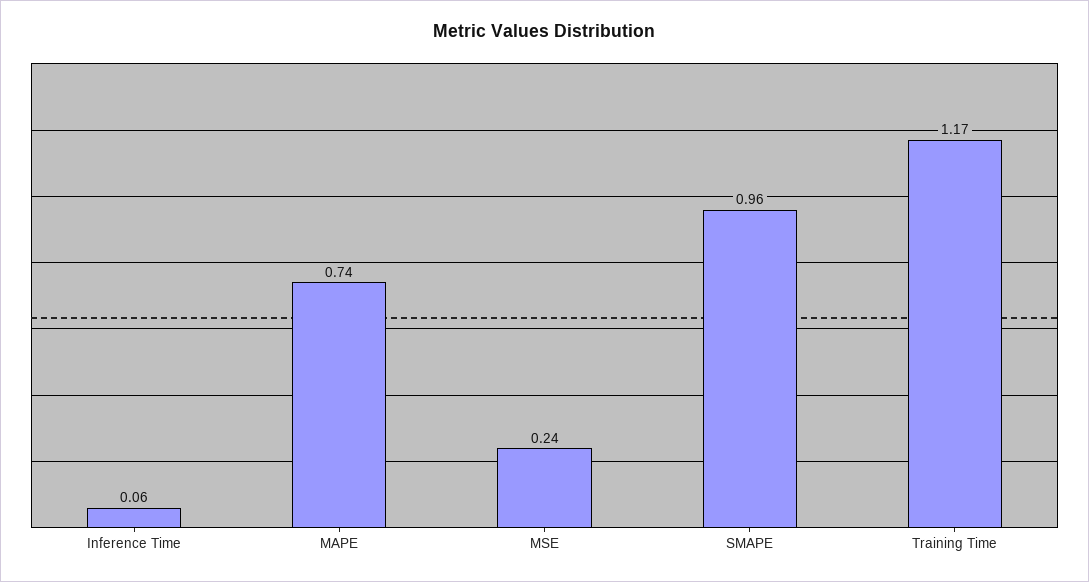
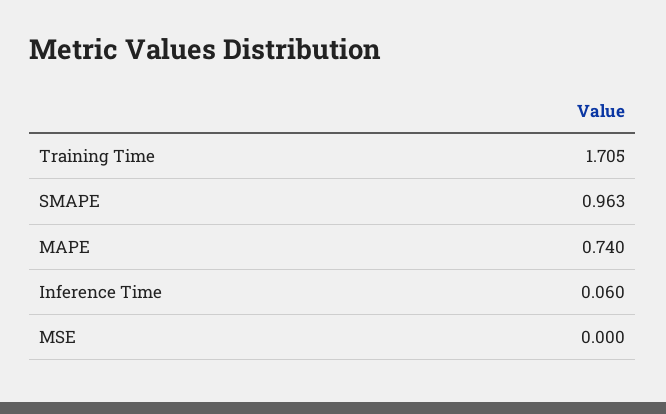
MSE: 0.24 -> 0
Training Time: 1.17 -> 1.705

